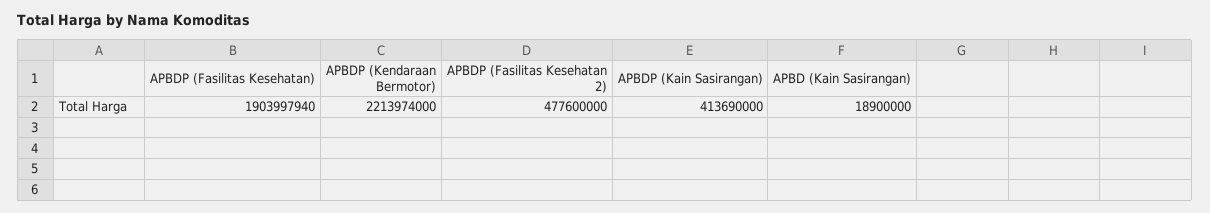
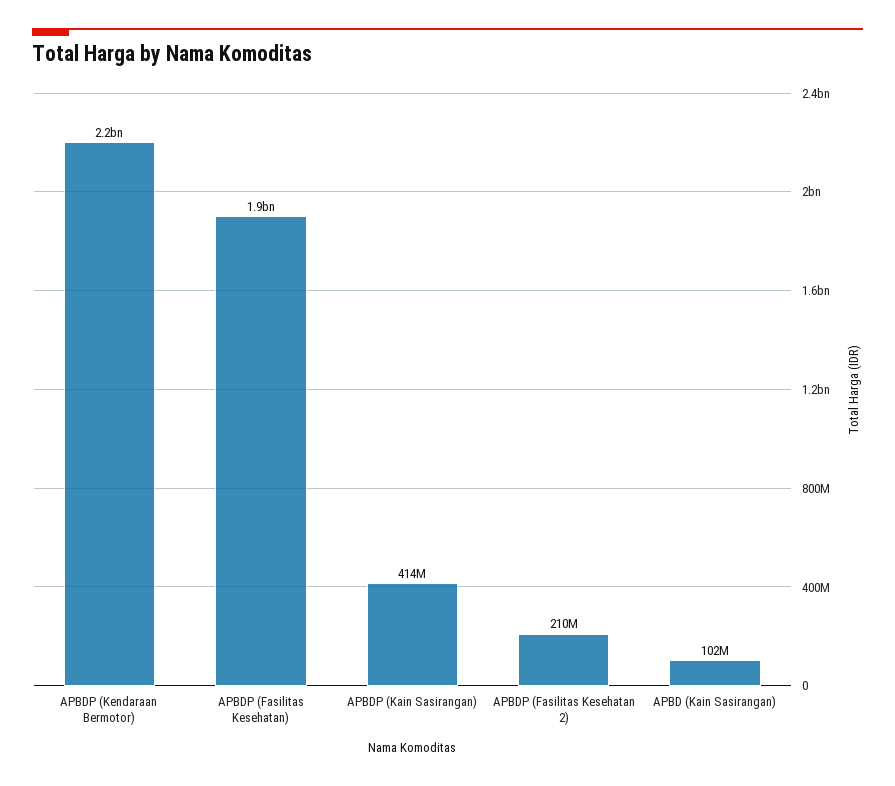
APBDP (Fasilitas Kesehatan 2): 477600000 -> 210000000
APBD (Kain Sasirangan): 18900000 -> 102000000

